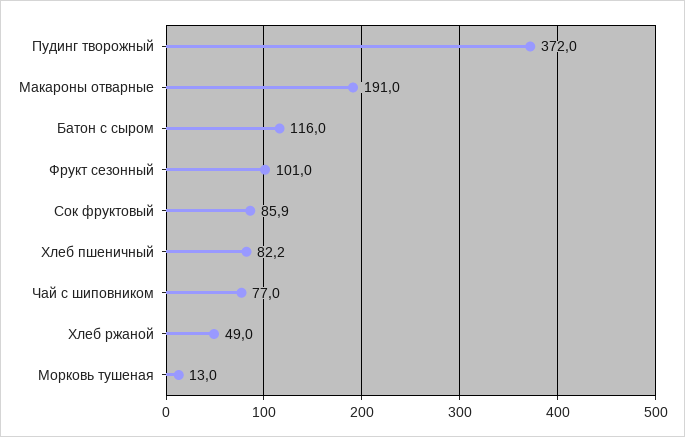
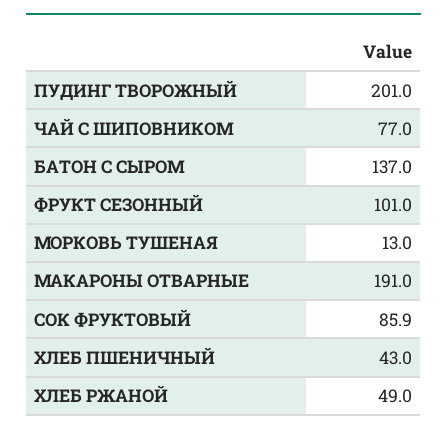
Пудинг творожный: 372 -> 201
Батон с сыром: 116 -> 137
Хлеб пшеничный: 82.2 -> 43

